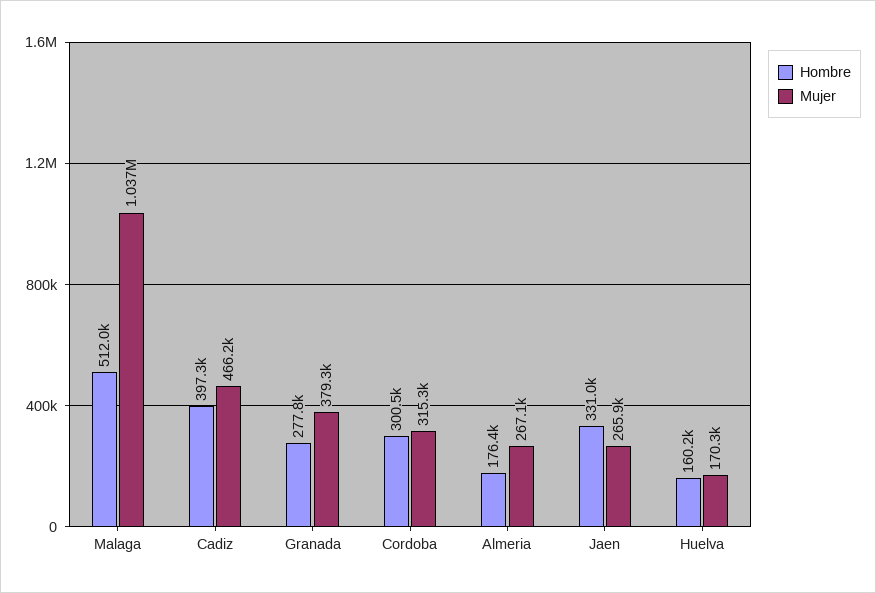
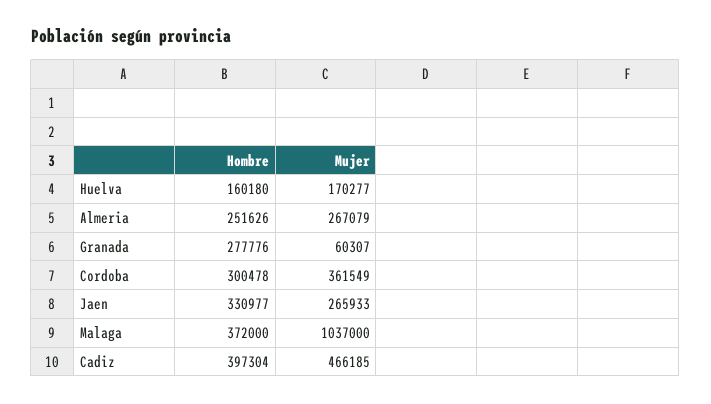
Hombre, Malaga: 512000 -> 372000
Mujer, Granada: 379300 -> 60307
Mujer, Cordoba: 315300 -> 361549
Hombre, Almeria: 176400 -> 251626

